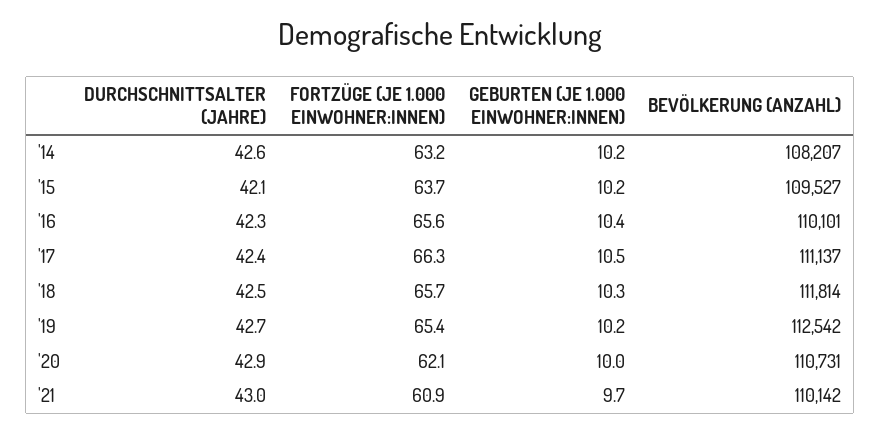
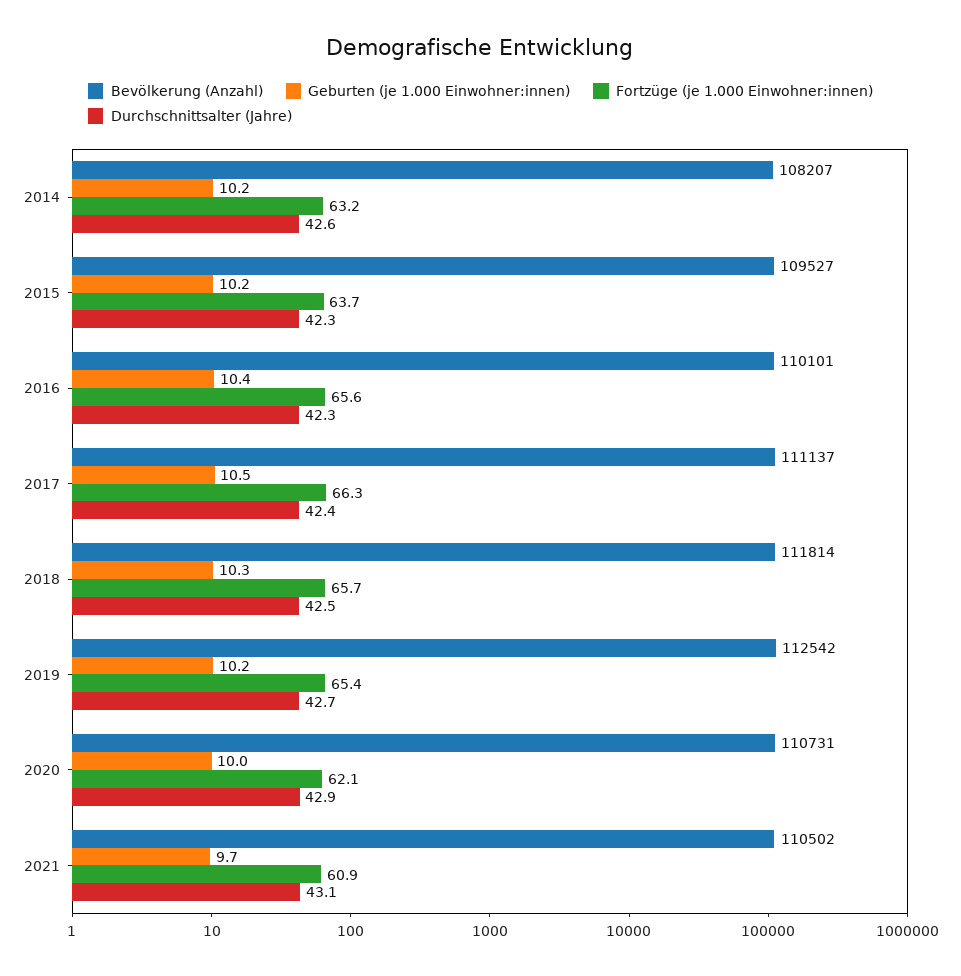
DURCHSCHNITTSALTER (JAHRE), '15: 42.1 -> 42.3
DURCHSCHNITTSALTER (JAHRE), '21: 43 -> 43.1
BEVÖLKERUNG (ANZAHL), '21: 110142 -> 110502

